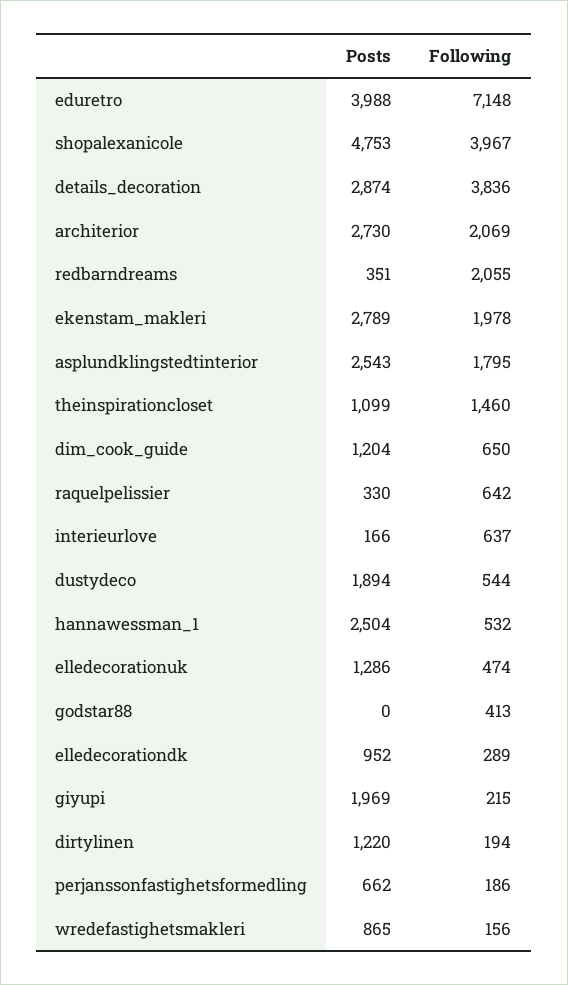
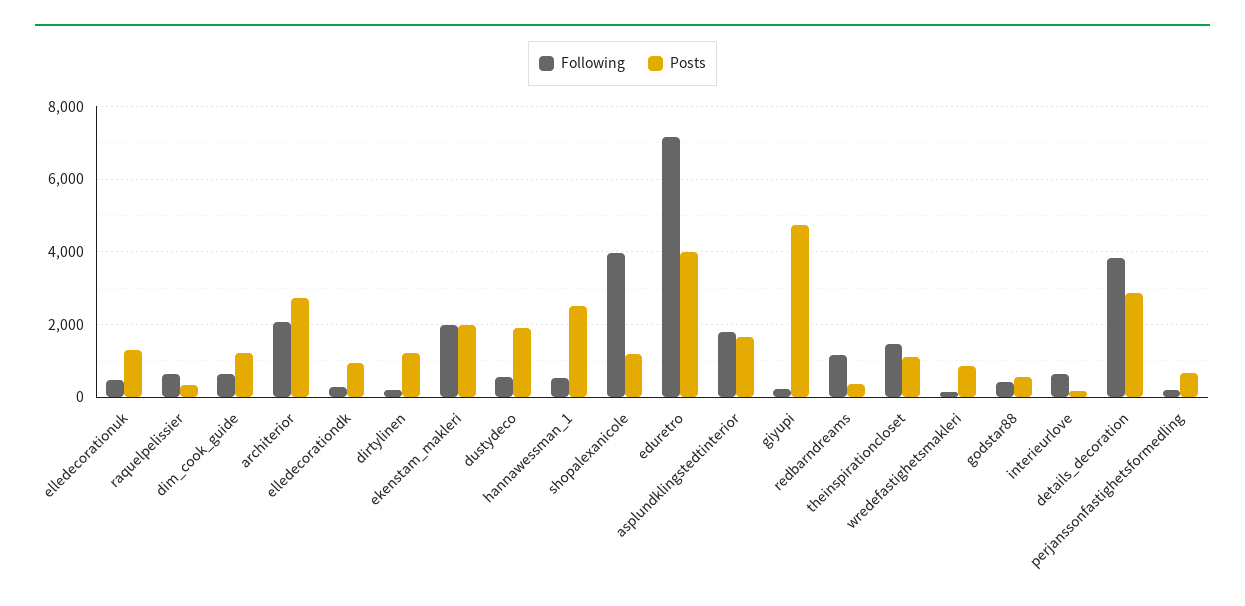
Posts, shopalexanicole: 4753 -> 1200
Following, redbarndreams: 2055 -> 1200
Posts, ekenstam_makleri: 2789 -> 2000
Posts, asplundklingstedtinterior: 2543 -> 1600
Posts, godstar88: 0 -> 600
Posts, giyupi: 1969 -> 4800

